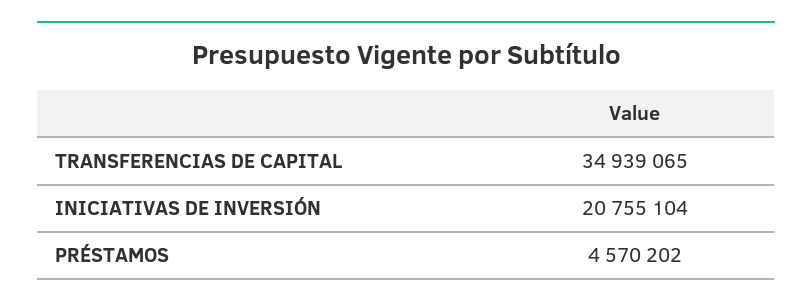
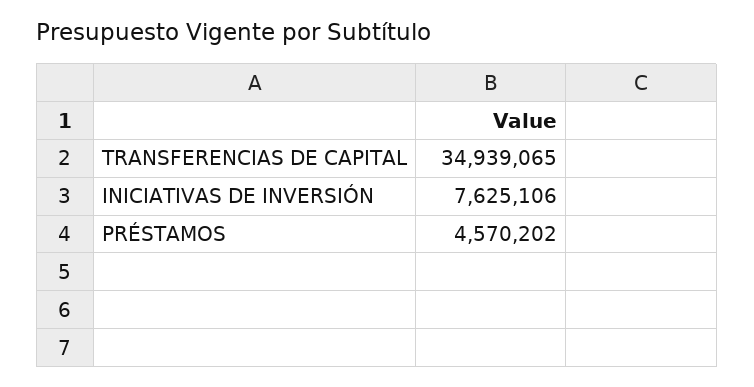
INICIATIVAS DE INVERSIÓN: 20755104 -> 7625106

